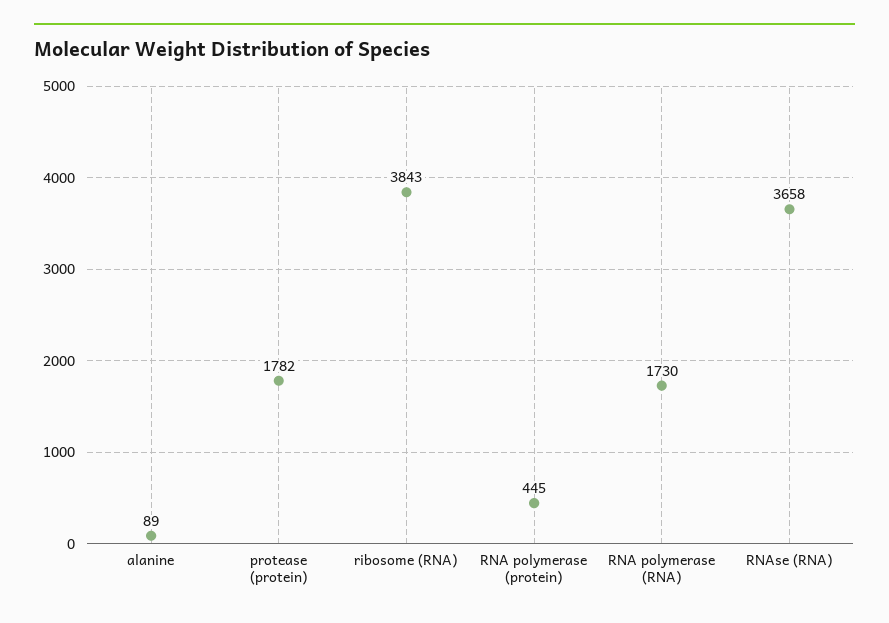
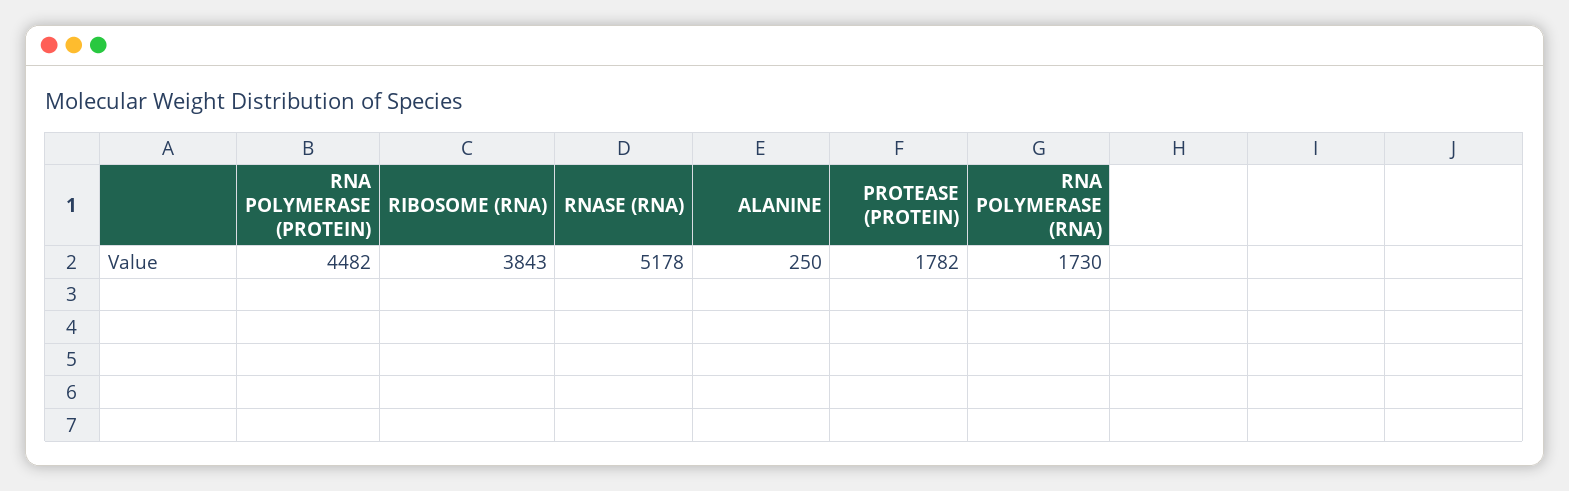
alanine: 89 -> 250
RNA polymerase (protein): 445 -> 4482
RNAse (RNA): 3658 -> 5178

